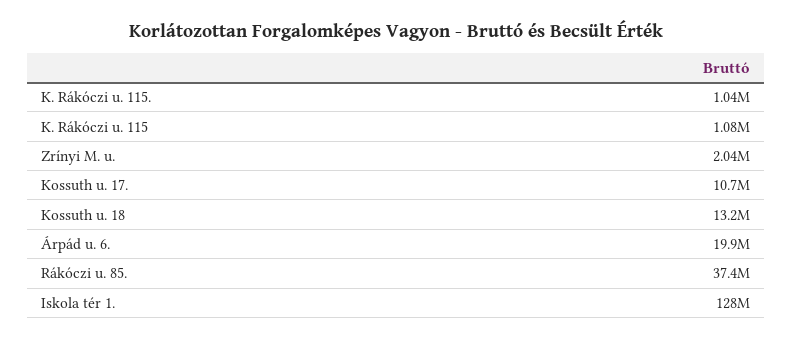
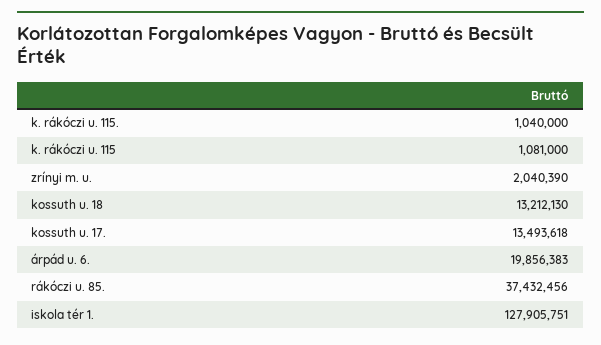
Kossuth u. 17.: 10700000 -> 13493618

